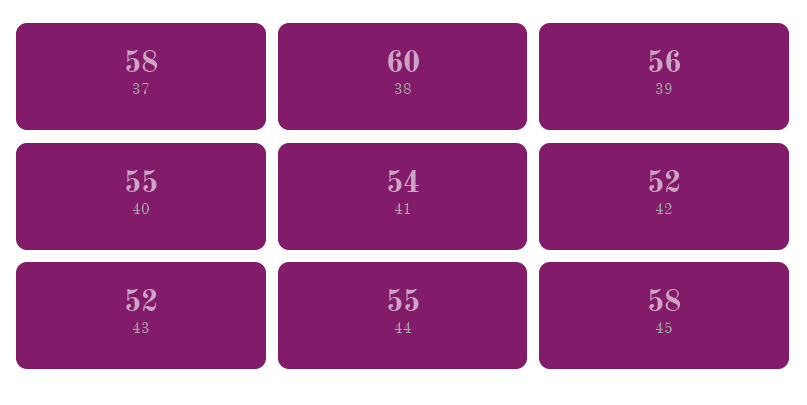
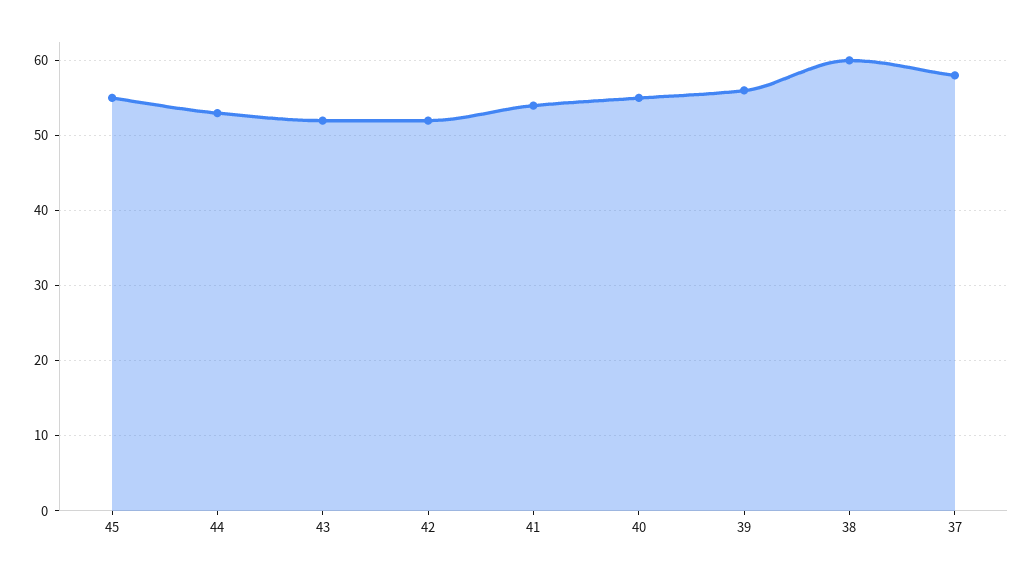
44: 55 -> 53
45: 58 -> 55

